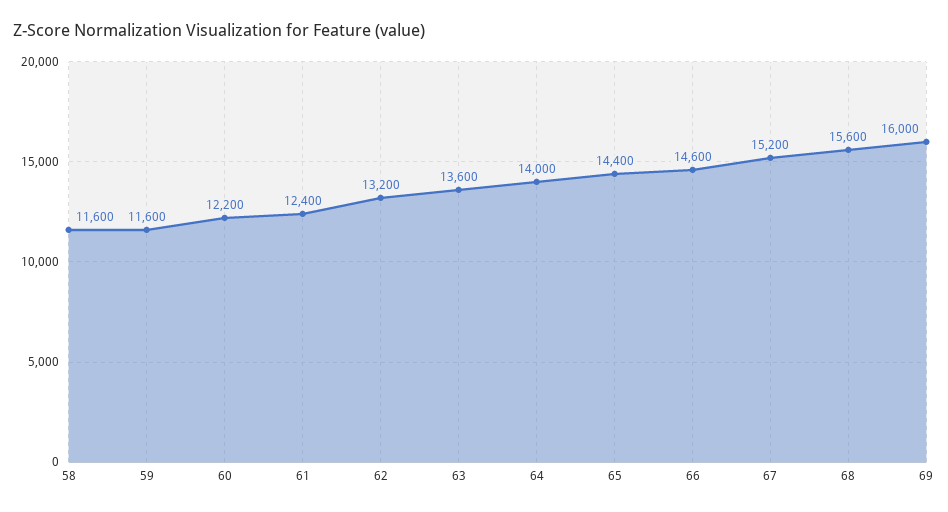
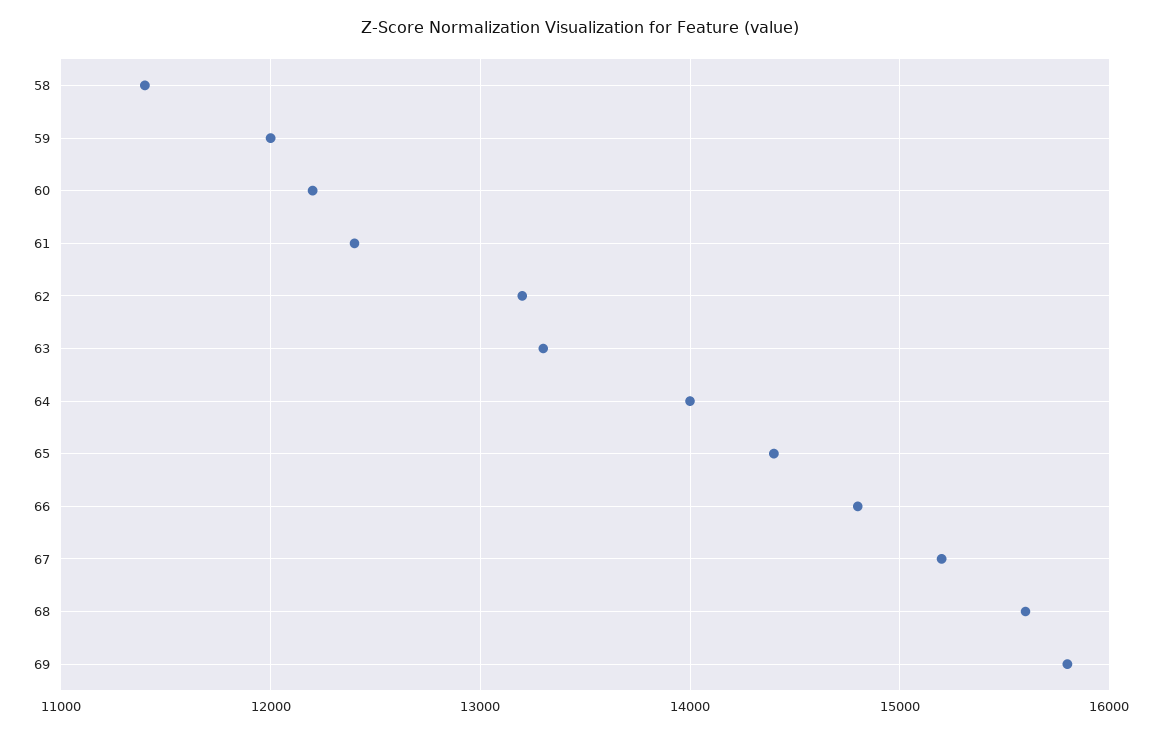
58: 11600 -> 11400
59: 11600 -> 12000
63: 13600 -> 13300
66: 14600 -> 14800
69: 16000 -> 15800

